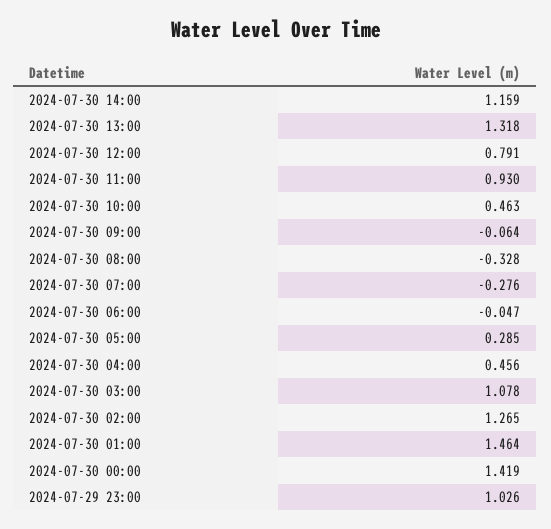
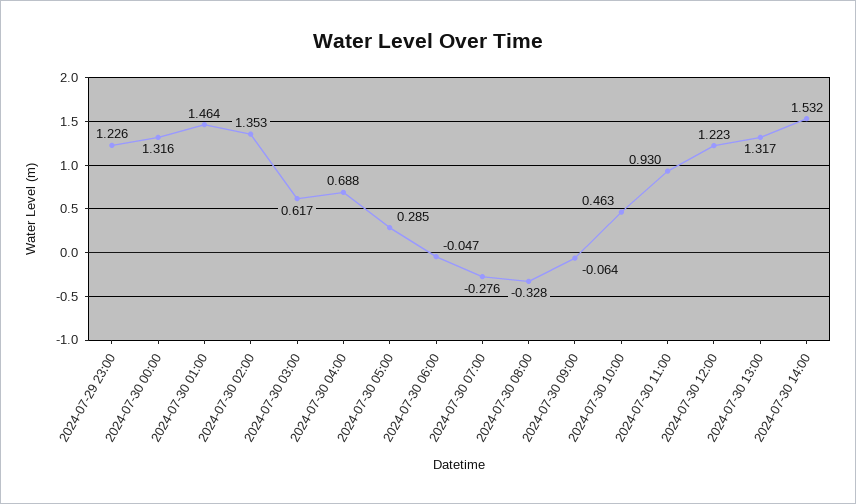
2024-07-30 14:00: 1.159 -> 1.532
2024-07-30 13:00: 1.318 -> 1.317
2024-07-30 12:00: 0.791 -> 1.223
2024-07-30 04:00: 0.456 -> 0.688
2024-07-30 03:00: 1.078 -> 0.617
2024-07-30 02:00: 1.265 -> 1.353
2024-07-30 00:00: 1.419 -> 1.316
2024-07-29 23:00: 1.026 -> 1.226

